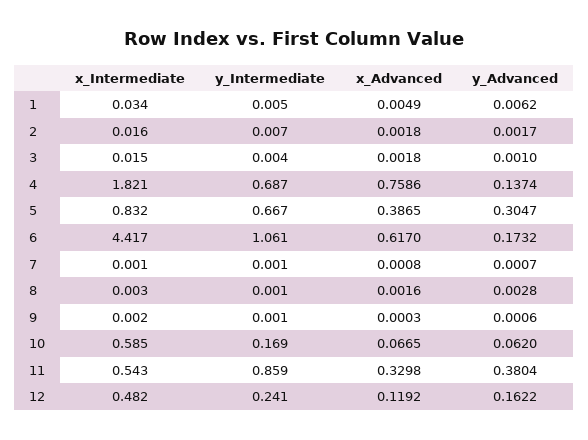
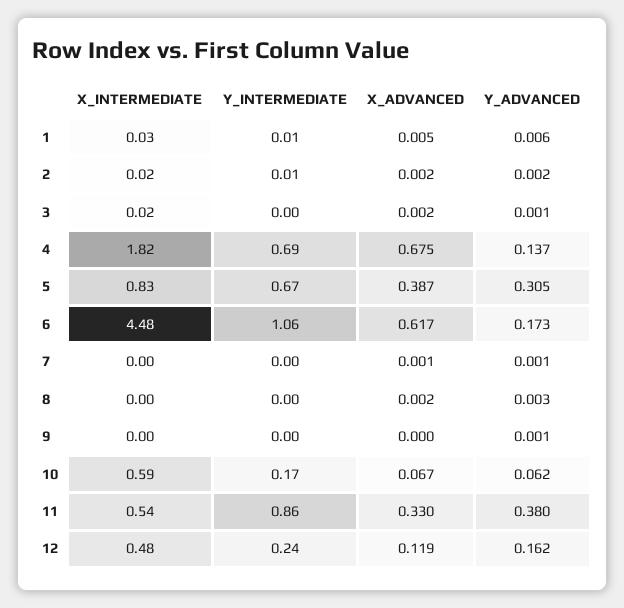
x_Advanced, 4: 0.7586 -> 0.675
x_Intermediate, 6: 4.417 -> 4.48

